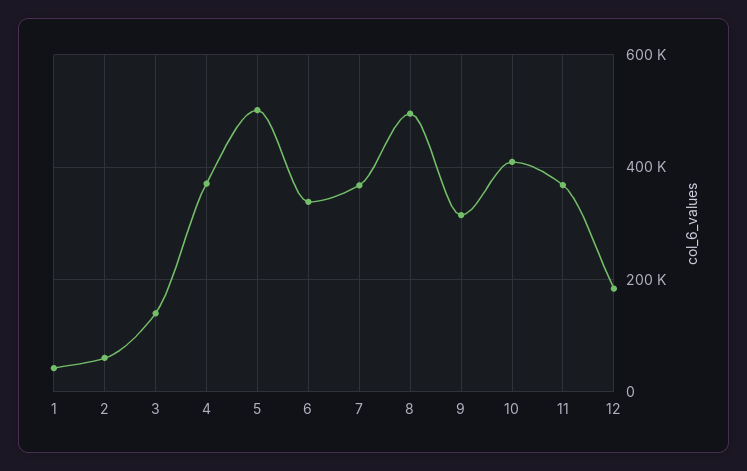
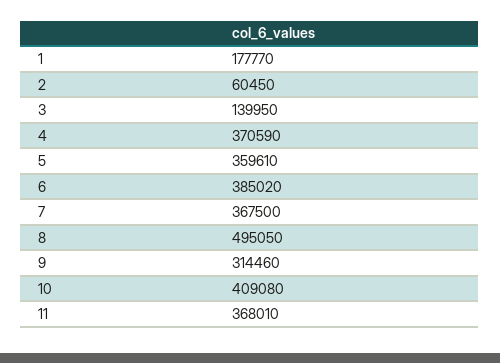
1: 40000 -> 177770
5: 500000 -> 359610
6: 340000 -> 385020
12: 180000 -> none

